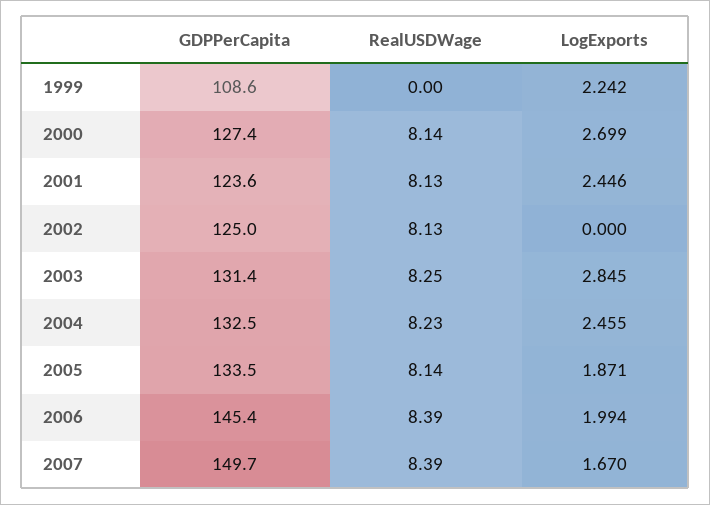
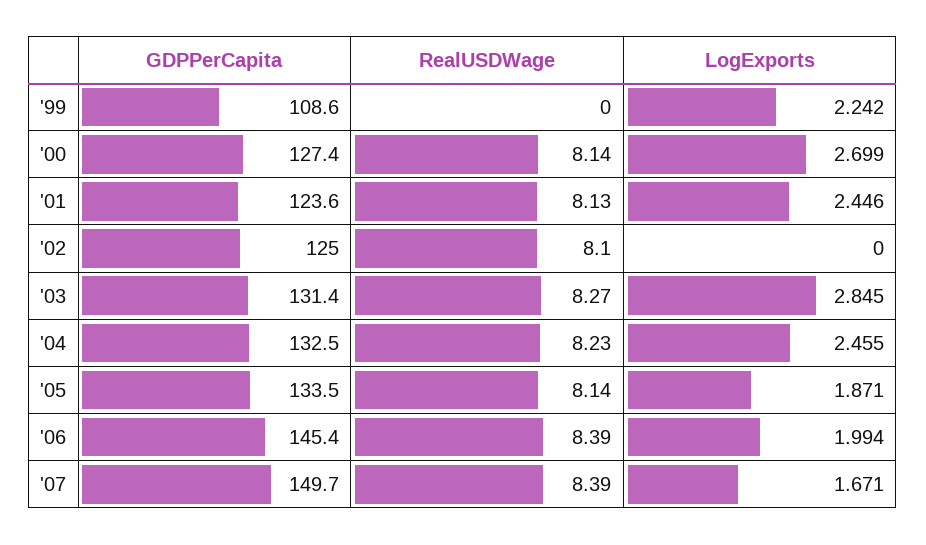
RealUSDWage, 2002: 8.13 -> 8.1
RealUSDWage, 2003: 8.25 -> 8.27
LogExports, 2007: 1.67 -> 1.671

